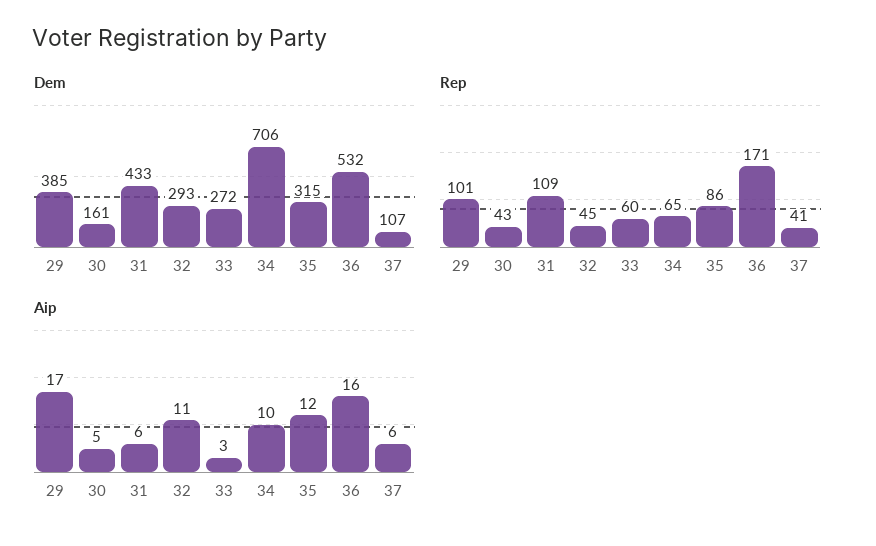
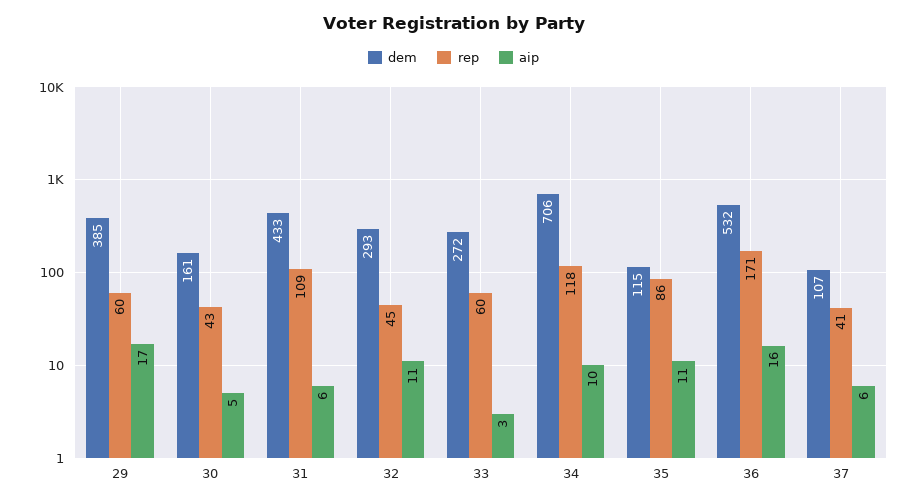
Dem, 35: 315 -> 115
Rep, 29: 101 -> 60
Rep, 34: 65 -> 118
Aip, 35: 12 -> 11

